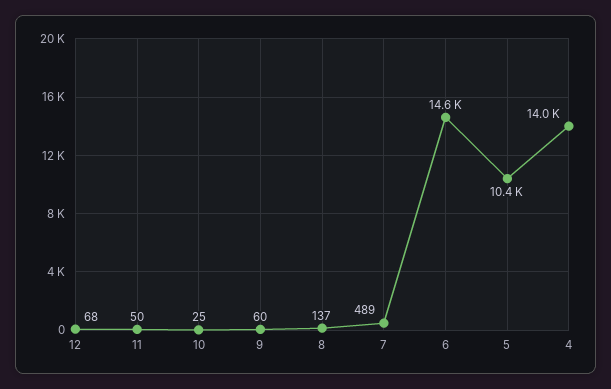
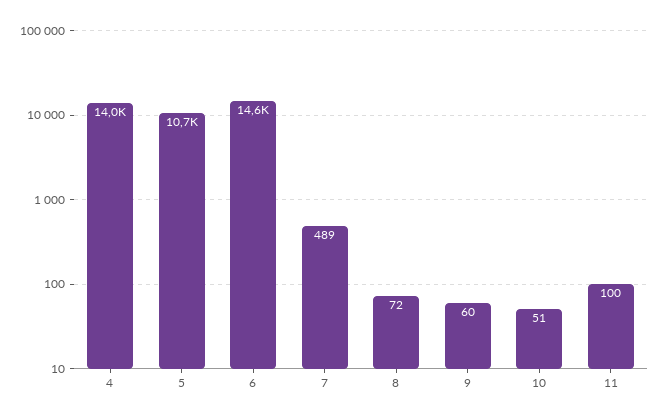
12: 68 -> none
11: 50 -> 100
10: 25 -> 51
8: 137 -> 72
5: 10400 -> 10700

